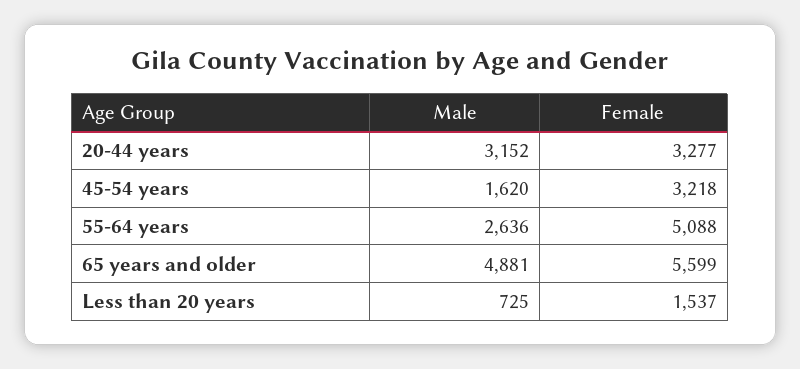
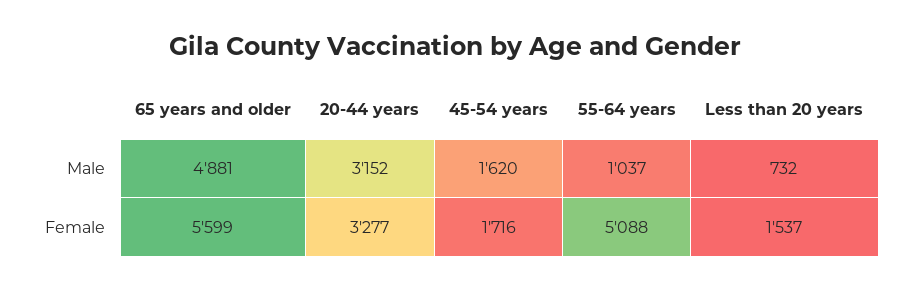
Female, 45-54 years: 3218 -> 1716
Male, 55-64 years: 2636 -> 1037
Male, Less than 20 years: 725 -> 732

